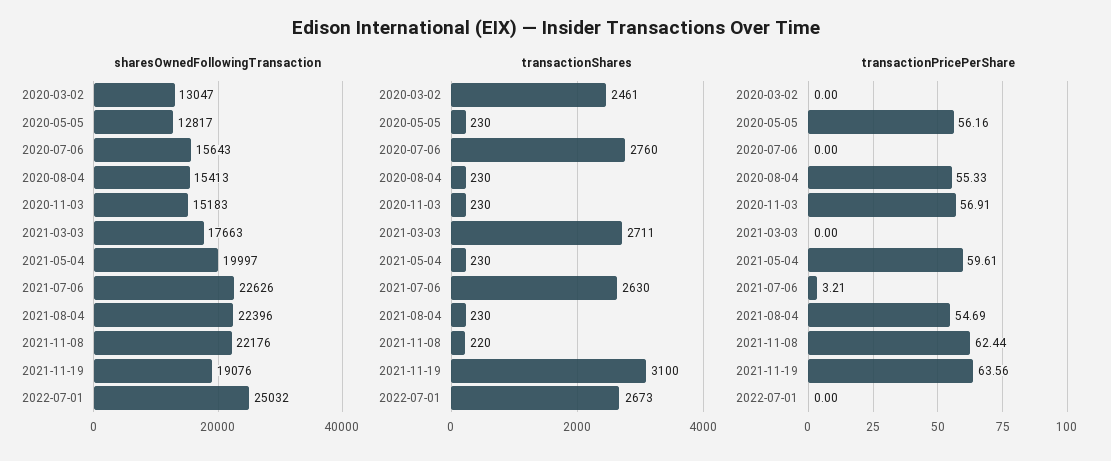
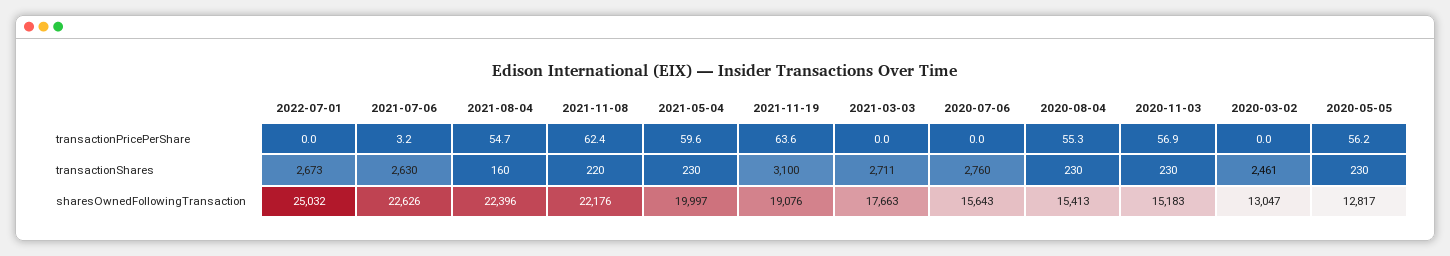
transactionShares, 2021-08-04: 230 -> 160

